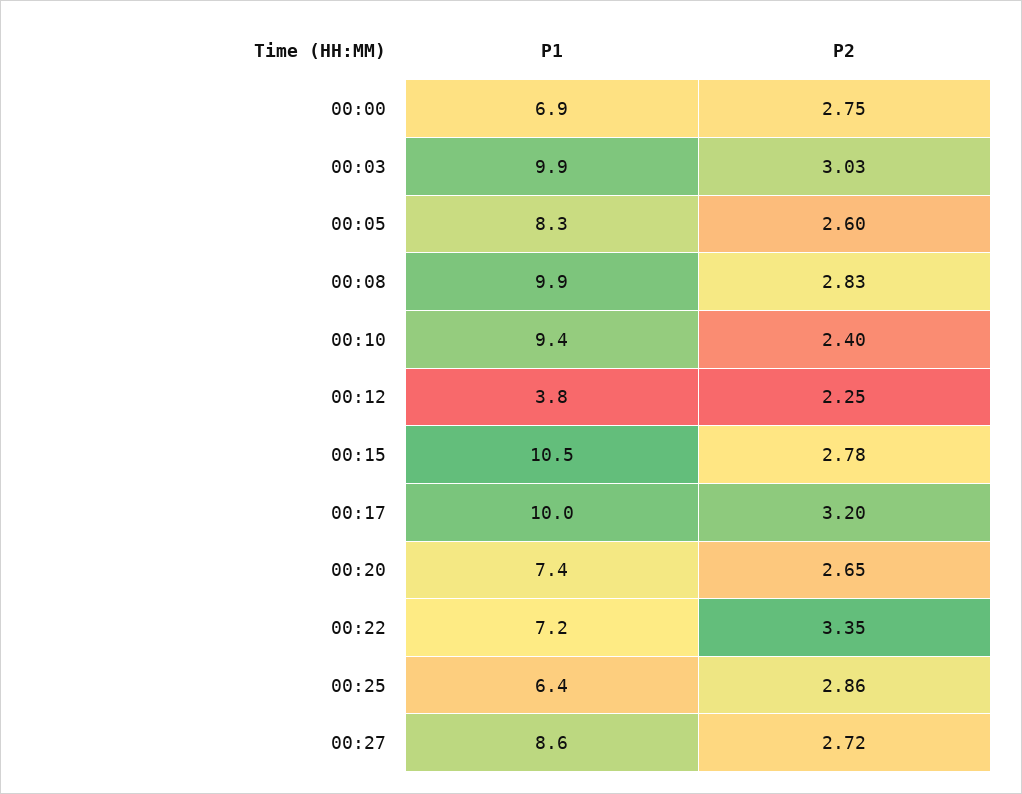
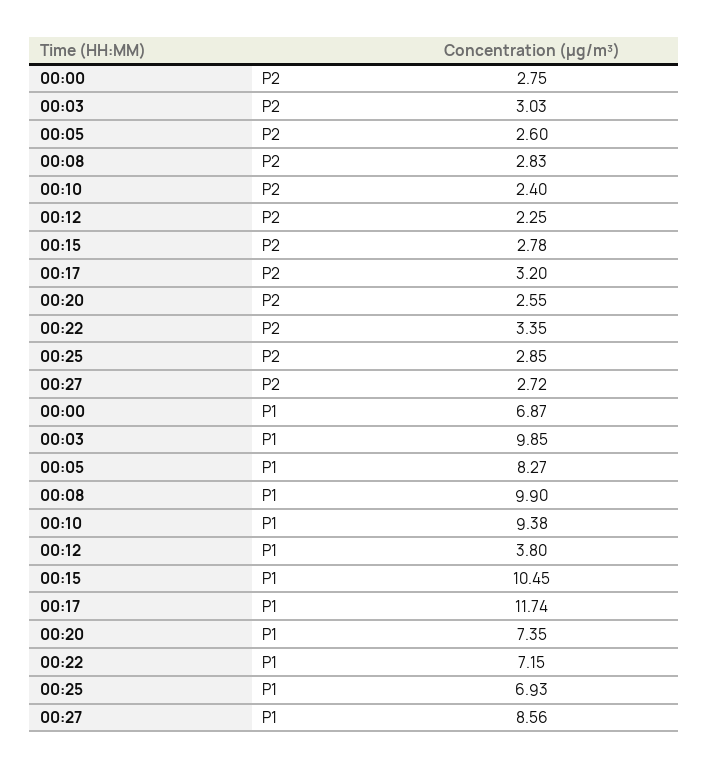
P1, 00:17: 10 -> 11.74
P2, 00:20: 2.65 -> 2.55
P1, 00:25: 6.4 -> 6.93
P2, 00:25: 2.86 -> 2.85

